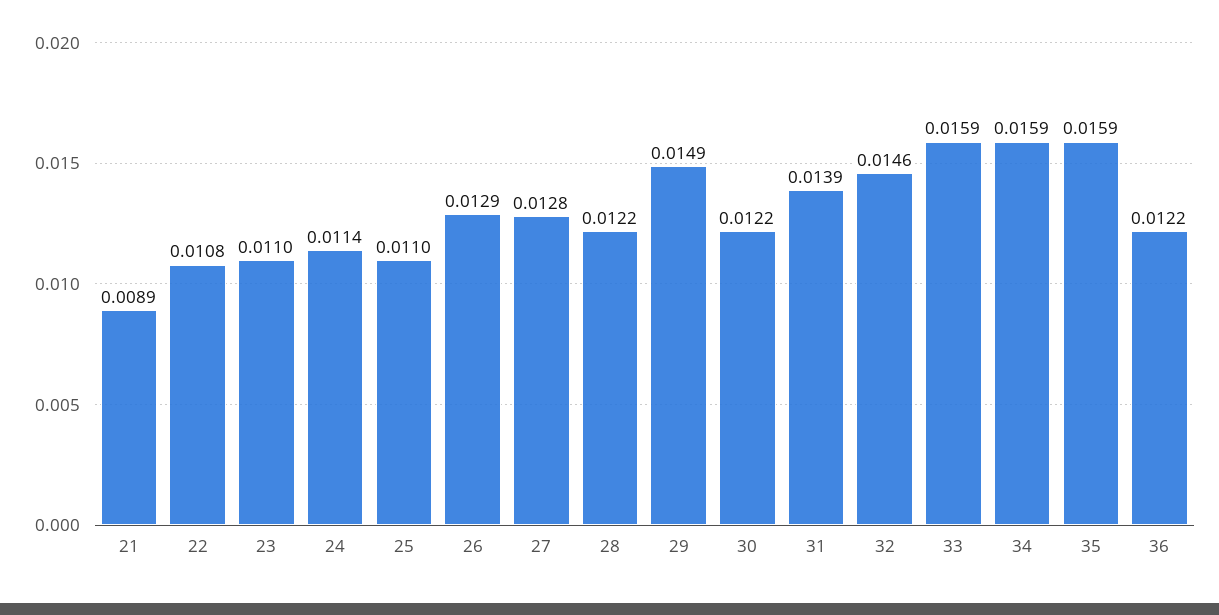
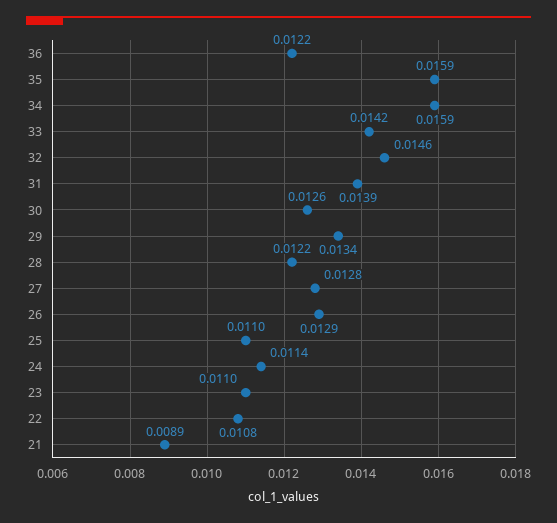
29: 0.0149 -> 0.0134
30: 0.0122 -> 0.0126
33: 0.0159 -> 0.0142

